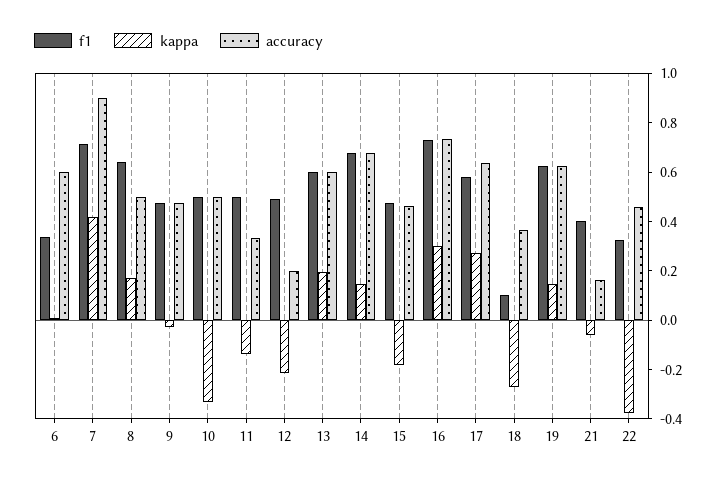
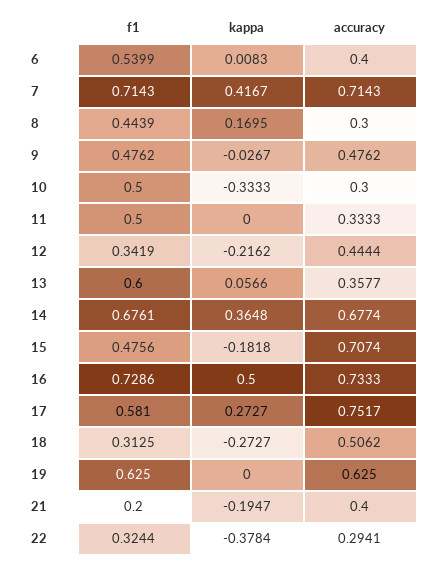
f1, 6: 0.35 -> 0.5399
accuracy, 6: 0.6 -> 0.4
accuracy, 7: 0.9 -> 0.7143
f1, 8: 0.65 -> 0.4439
accuracy, 8: 0.5 -> 0.3
accuracy, 10: 0.5 -> 0.3
kappa, 11: -0.15 -> 0
f1, 12: 0.5 -> 0.3419
accuracy, 12: 0.2 -> 0.4444
kappa, 13: 0.2 -> 0.0566
accuracy, 13: 0.6 -> 0.3577
kappa, 14: 0.15 -> 0.3648
accuracy, 15: 0.45 -> 0.7074
kappa, 16: 0.3 -> 0.5
accuracy, 17: 0.65 -> 0.7517
f1, 18: 0.1 -> 0.3125
accuracy, 18: 0.35 -> 0.5062
kappa, 19: 0.15 -> 0
f1, 21: 0.4 -> 0.2
kappa, 21: -0.05 -> -0.1947
accuracy, 21: 0.15 -> 0.4
accuracy, 22: 0.45 -> 0.2941

